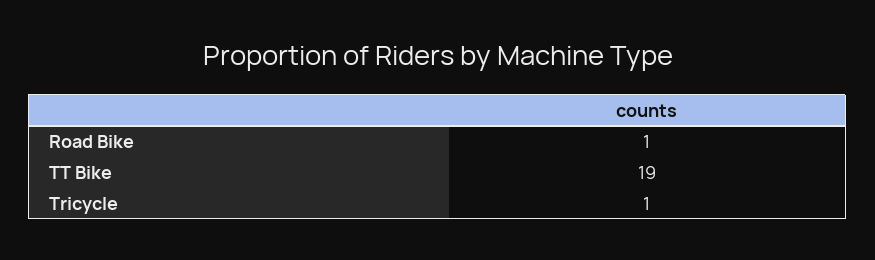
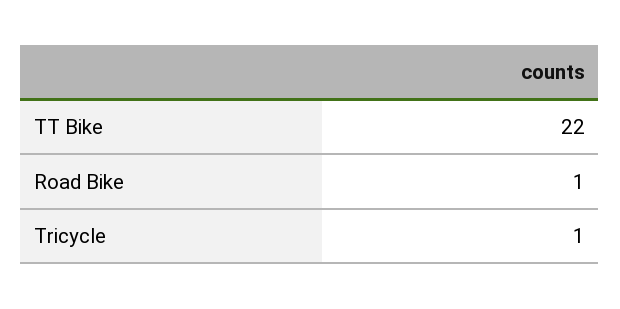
TT Bike: 19 -> 22

